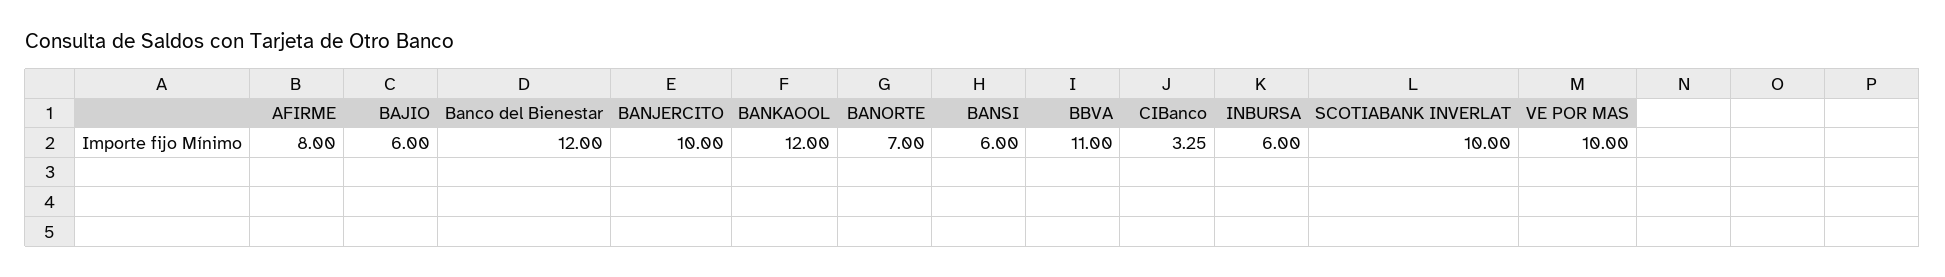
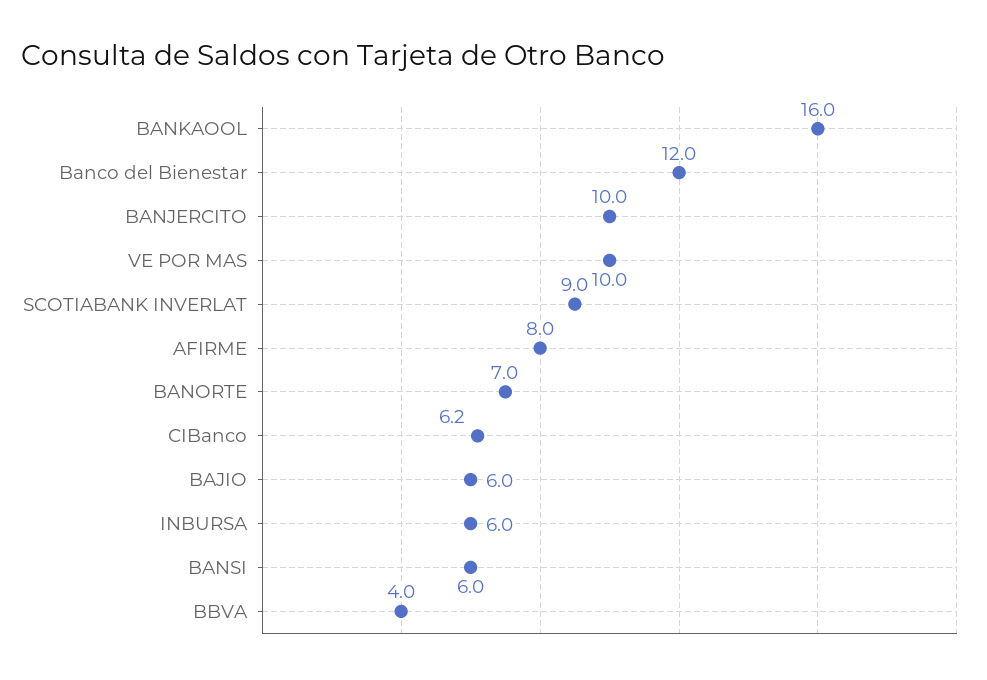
BANKAOOL: 12 -> 16
BBVA: 11 -> 4
CIBanco: 3.25 -> 6.2
SCOTIABANK INVERLAT: 10 -> 9

